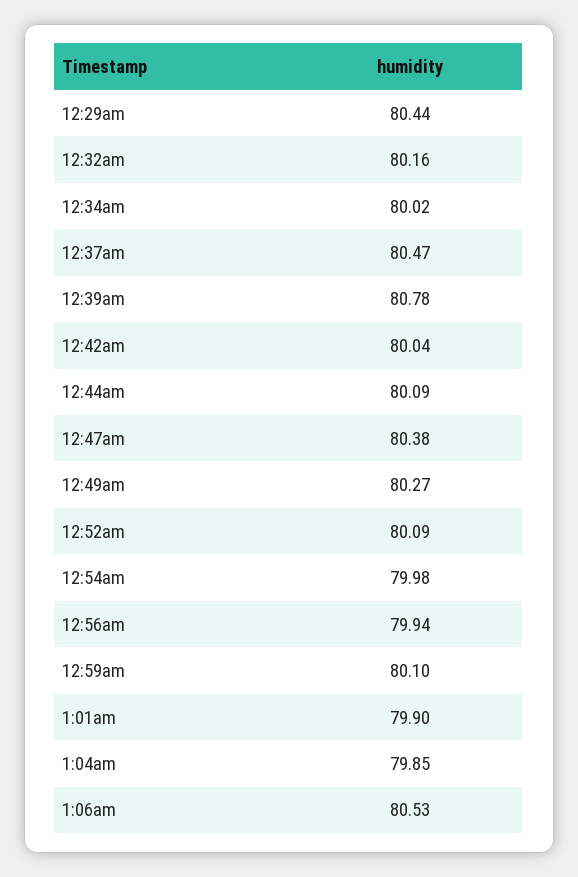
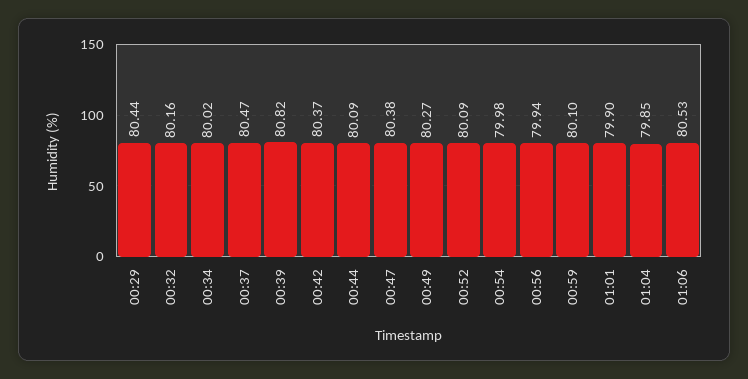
12:39am: 80.78 -> 80.82
12:42am: 80.04 -> 80.37

